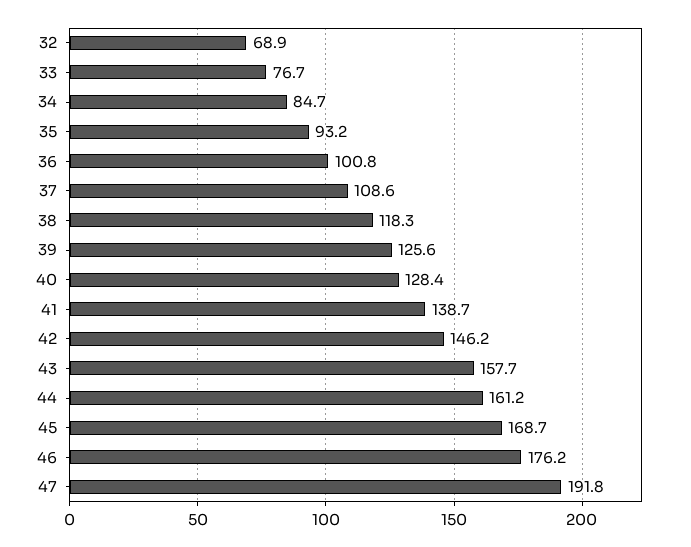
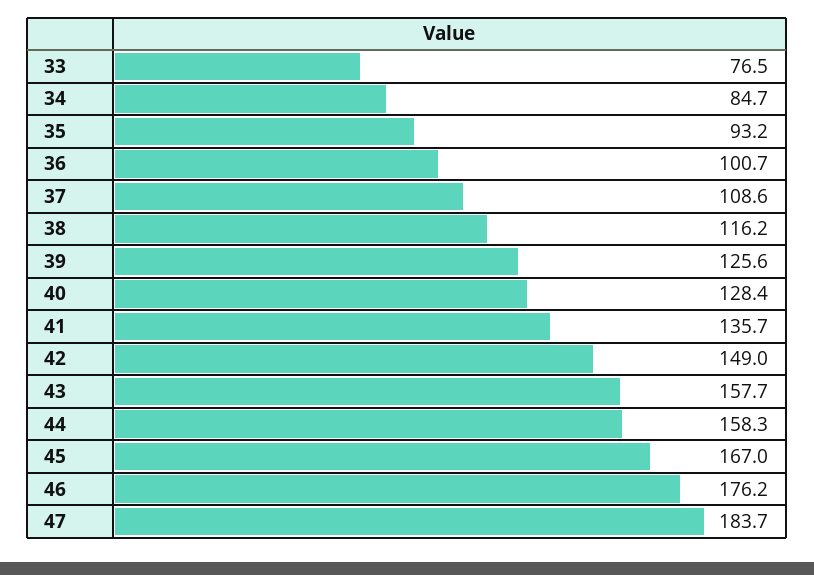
32: 68.9 -> none
33: 76.7 -> 76.5
36: 100.8 -> 100.7
38: 118.3 -> 116.2
41: 138.7 -> 135.7
42: 146.2 -> 149
44: 161.2 -> 158.3
45: 168.7 -> 167
47: 191.8 -> 183.7

